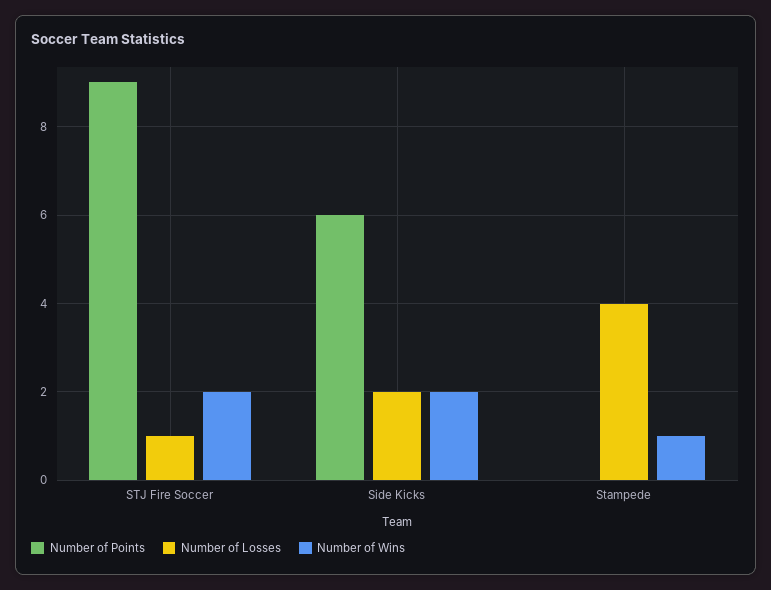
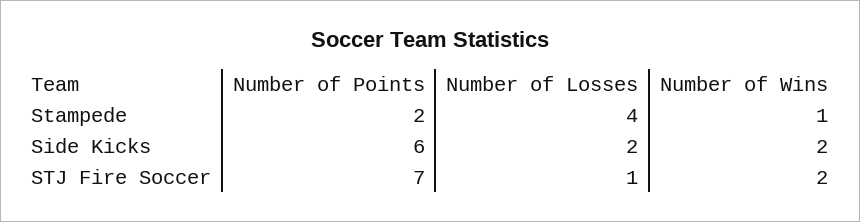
Number of Points, STJ Fire Soccer: 9 -> 7
Number of Points, Stampede: 0 -> 2

